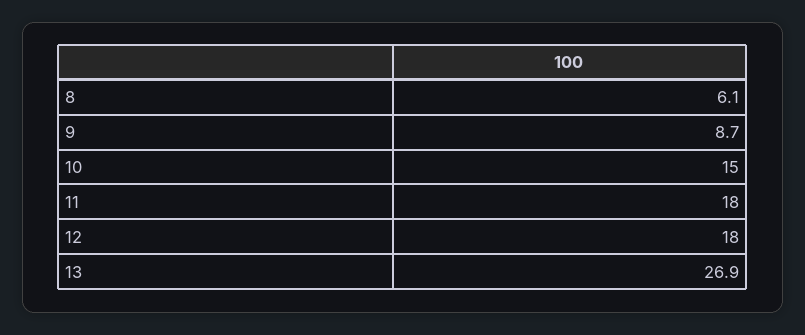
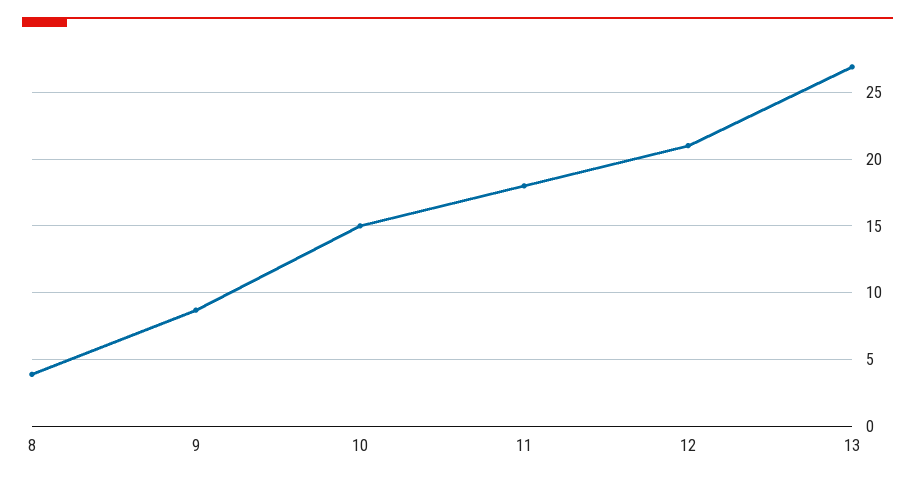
8: 6.1 -> 4
12: 18 -> 21

